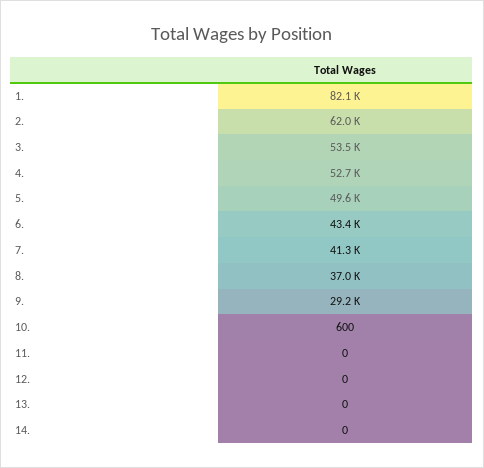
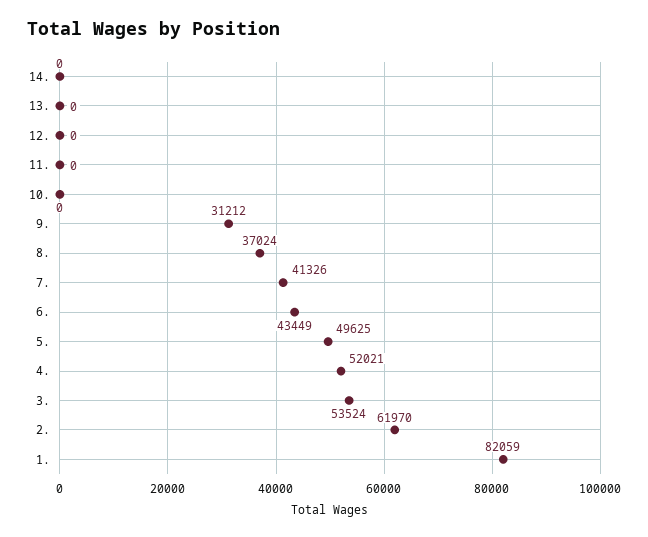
4.: 52700 -> 52021
9.: 29200 -> 31212
10.: 600 -> 0

